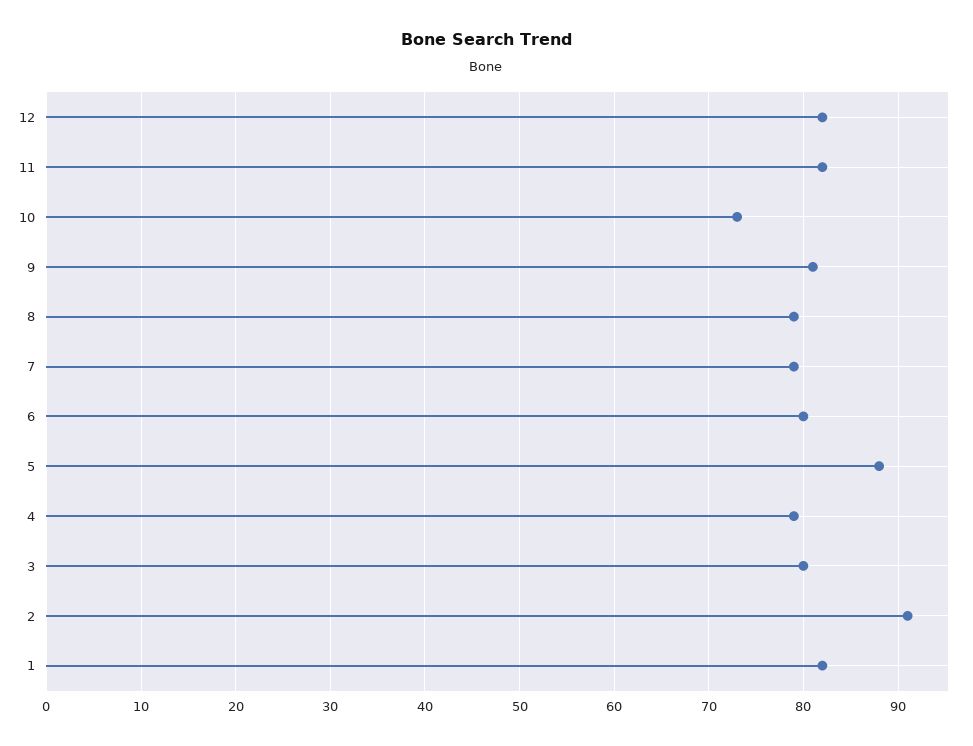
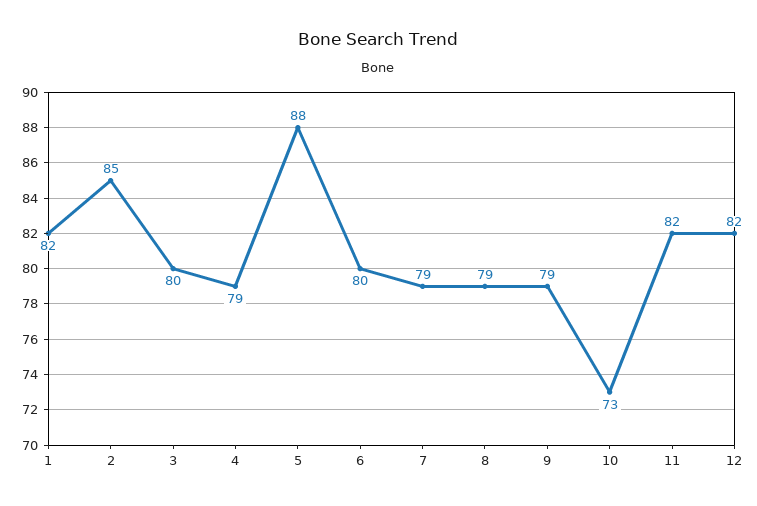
9: 81 -> 79
2: 91 -> 85

